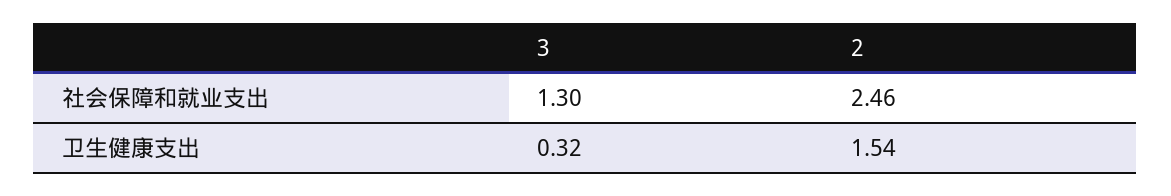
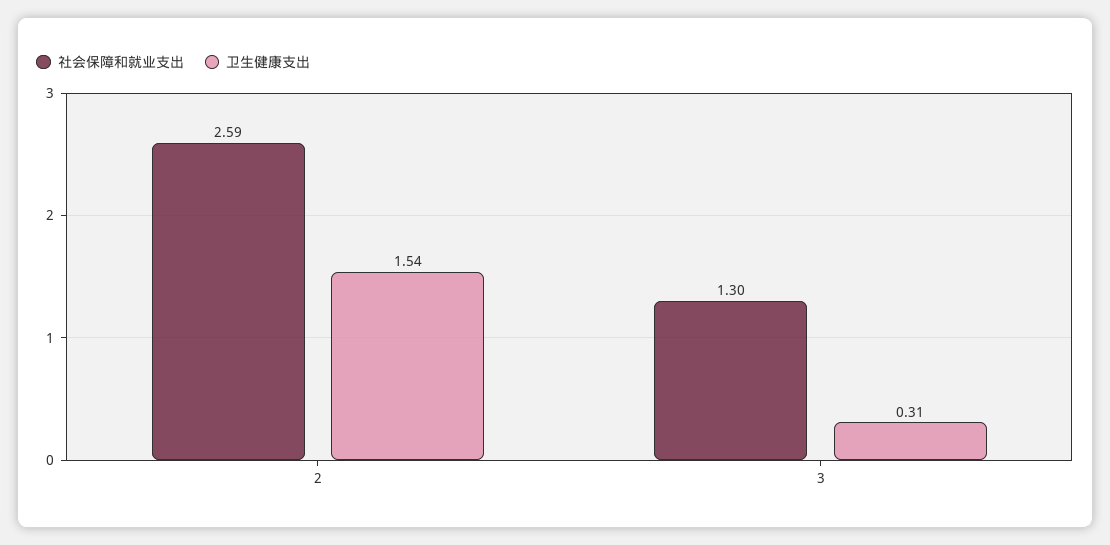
社会保障和就业支出, 2: 2.46 -> 2.59
卫生健康支出, 3: 0.32 -> 0.31

